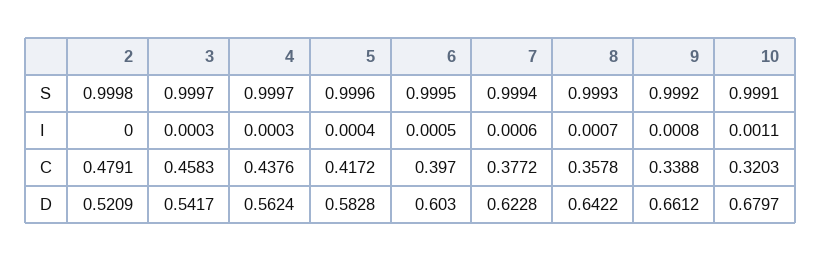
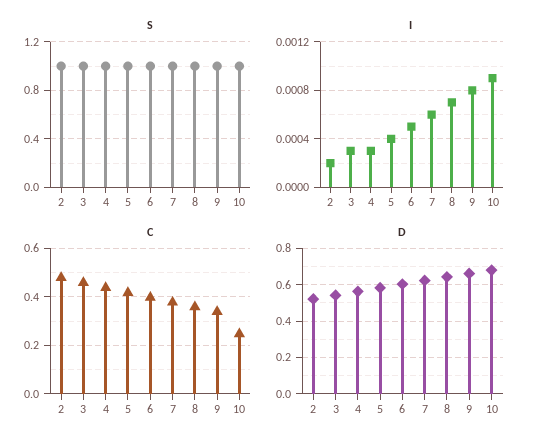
I, 2: 0 -> 0.0002
I, 10: 0.0011 -> 0.0009
C, 10: 0.3203 -> 0.25

